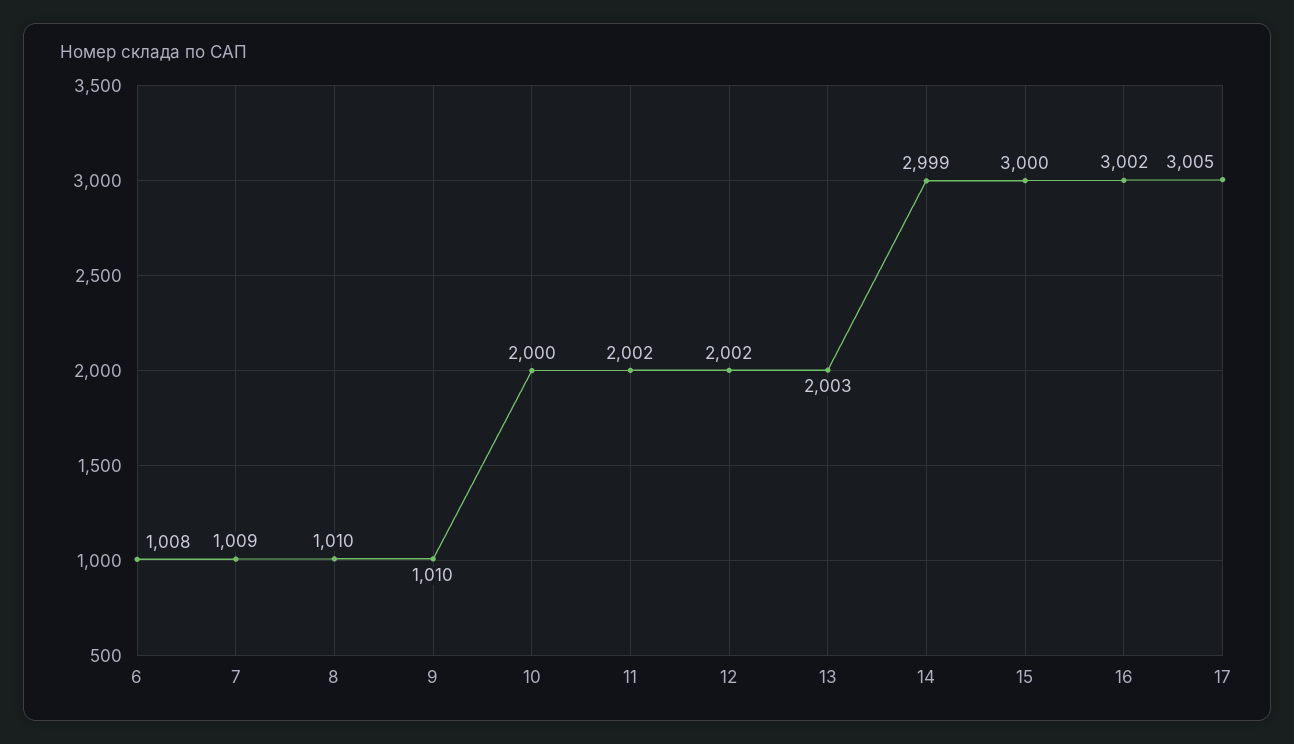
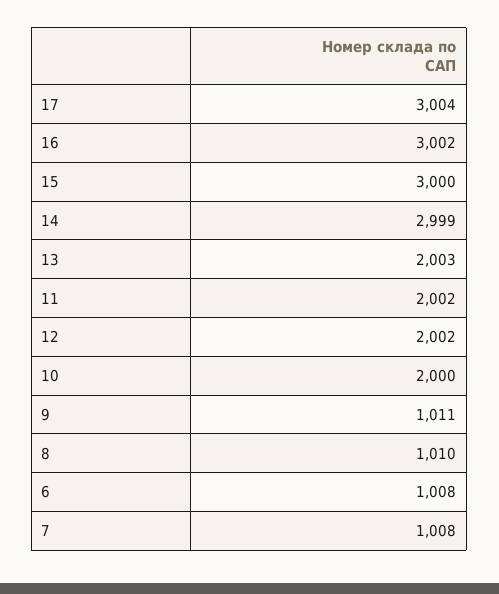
7: 1009 -> 1008
9: 1010 -> 1011
17: 3005 -> 3004

